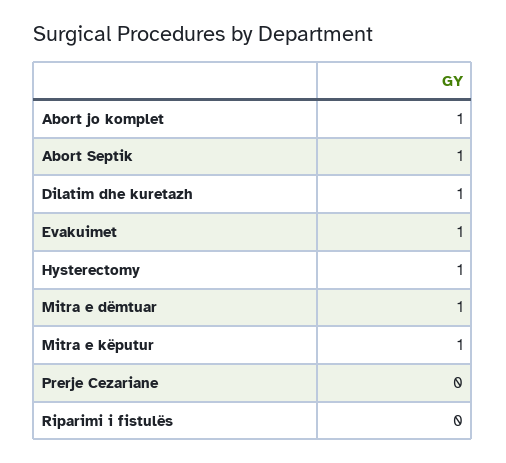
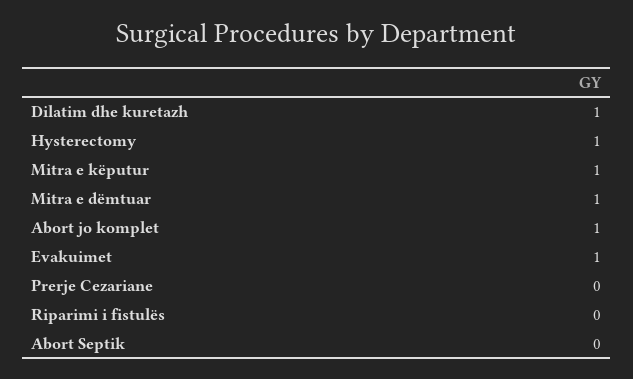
Abort Septik: 1 -> 0

